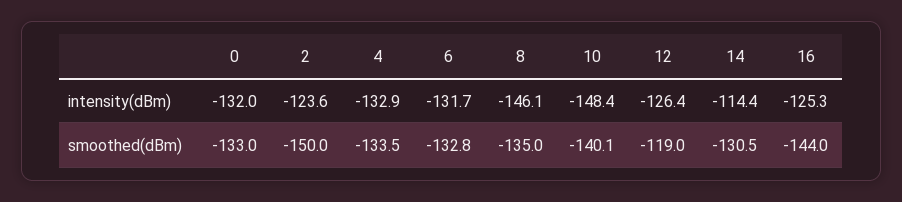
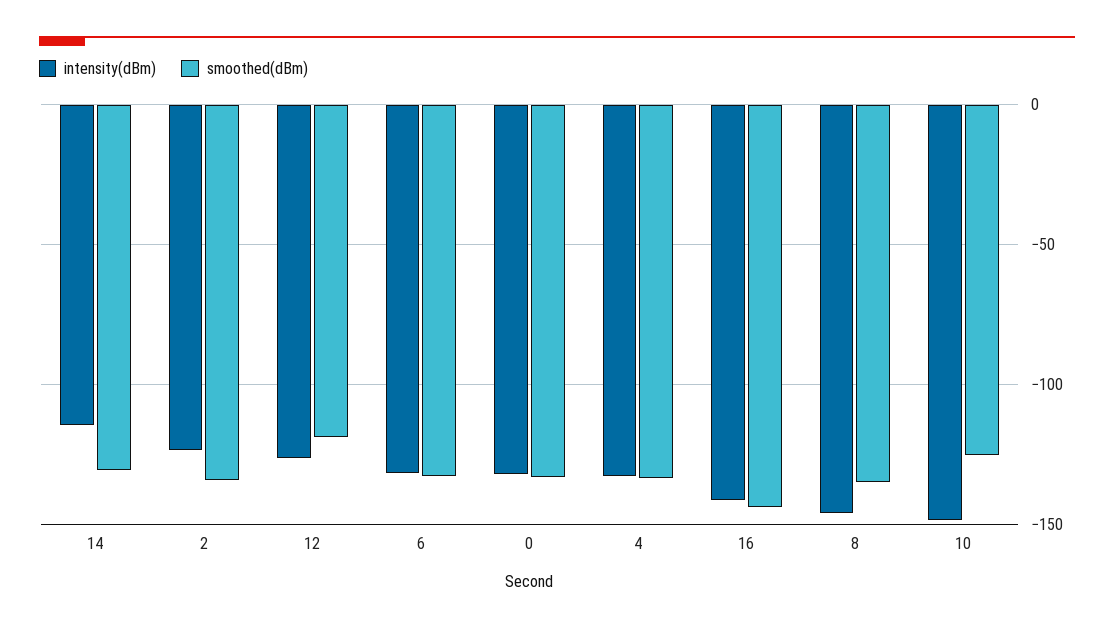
intensity(dBm), 16: -125.3 -> -140
smoothed(dBm), 2: -150 -> -135
smoothed(dBm), 10: -140.1 -> -125

